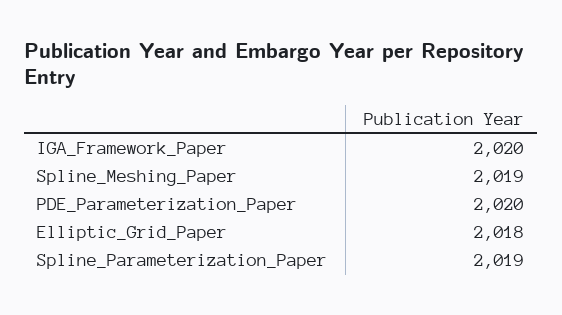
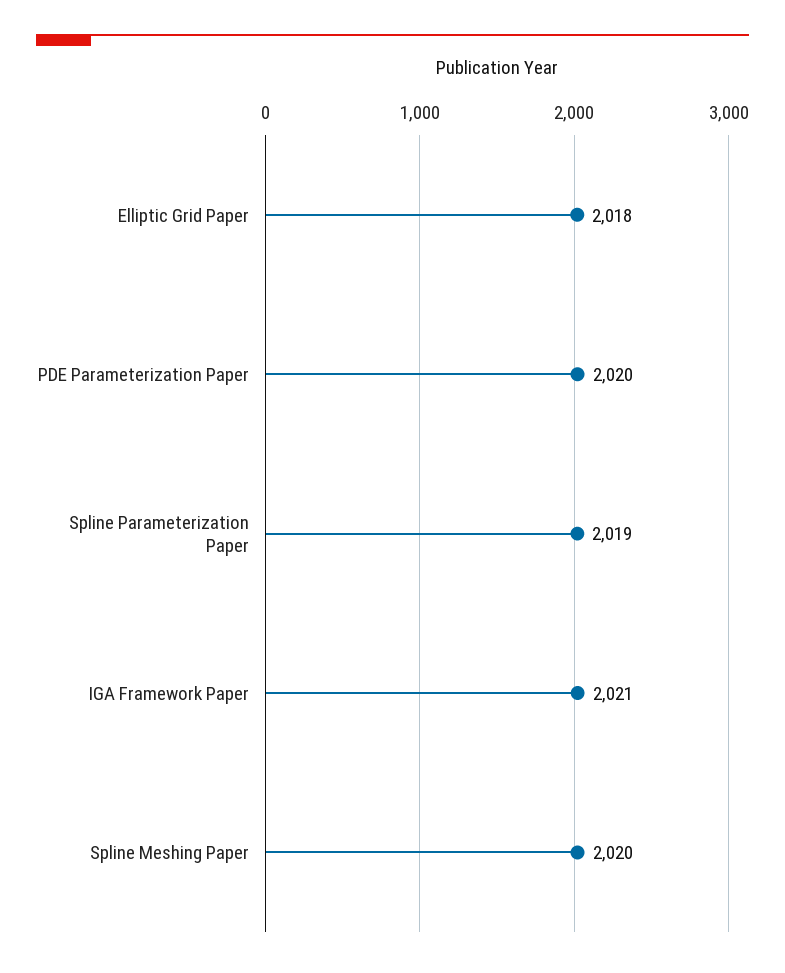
IGA_Framework_Paper: 2020 -> 2021
Spline_Meshing_Paper: 2019 -> 2020

